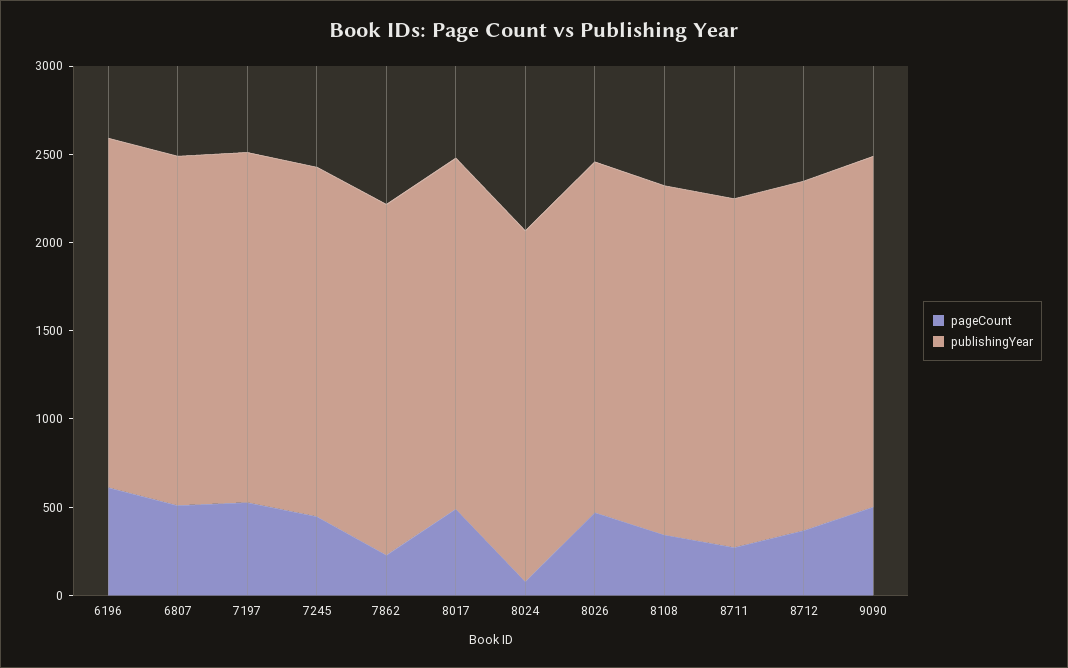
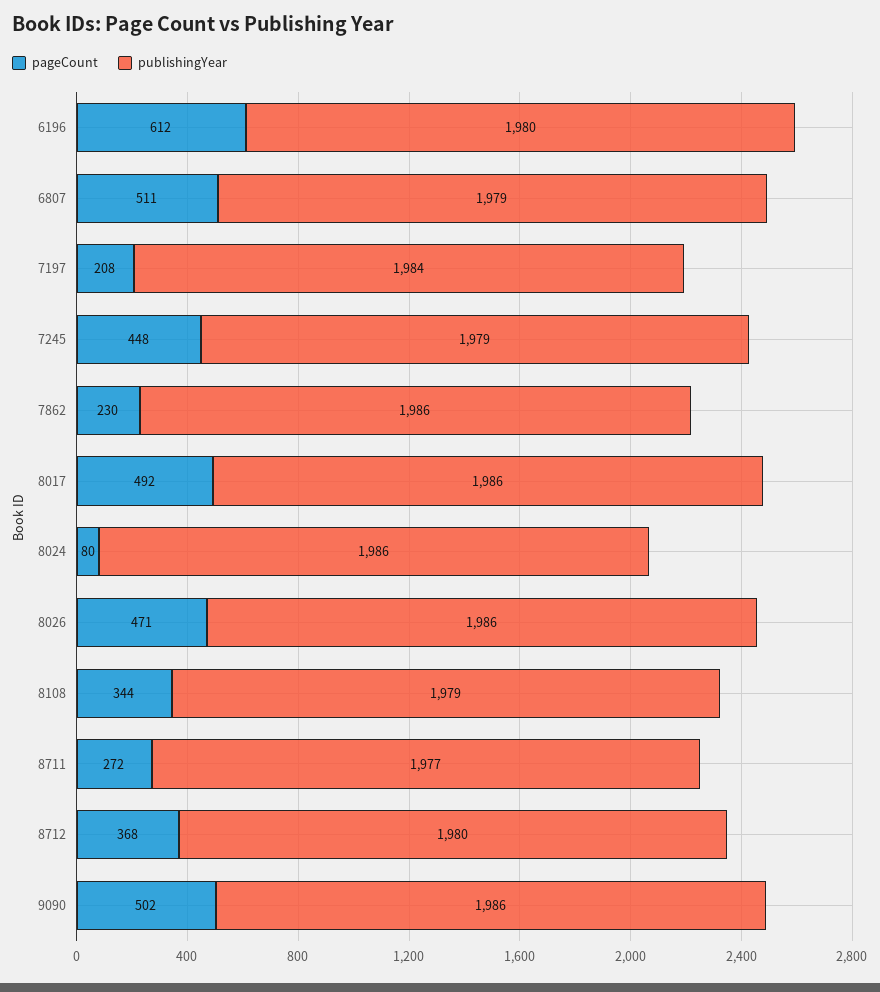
pageCount, 7197: 500 -> 208

